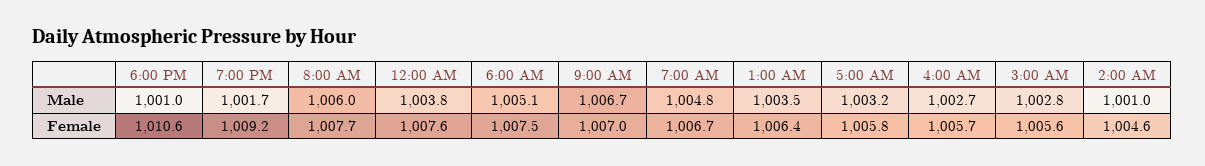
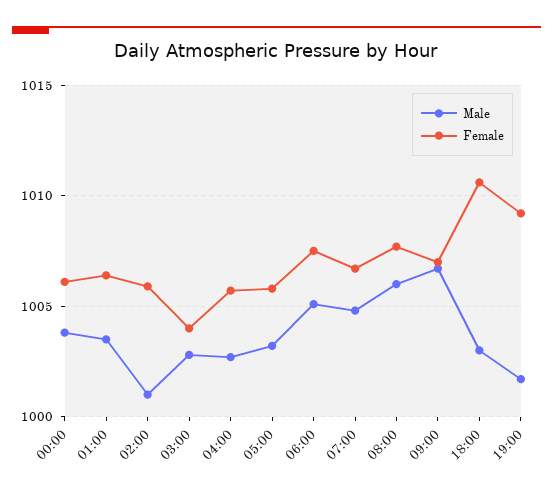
Male, 6:00 PM: 1001 -> 1003
Female, 12:00 AM: 1007.6 -> 1006
Female, 3:00 AM: 1005.6 -> 1004
Female, 2:00 AM: 1004.6 -> 1006

